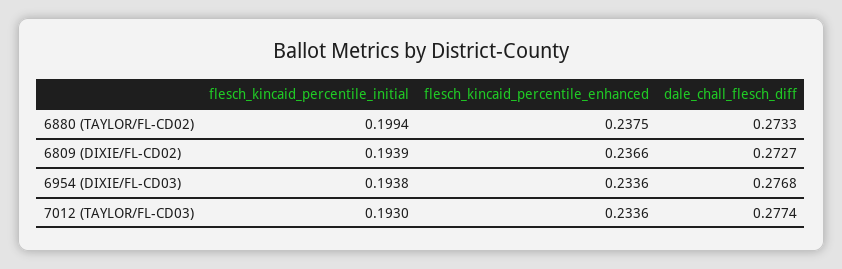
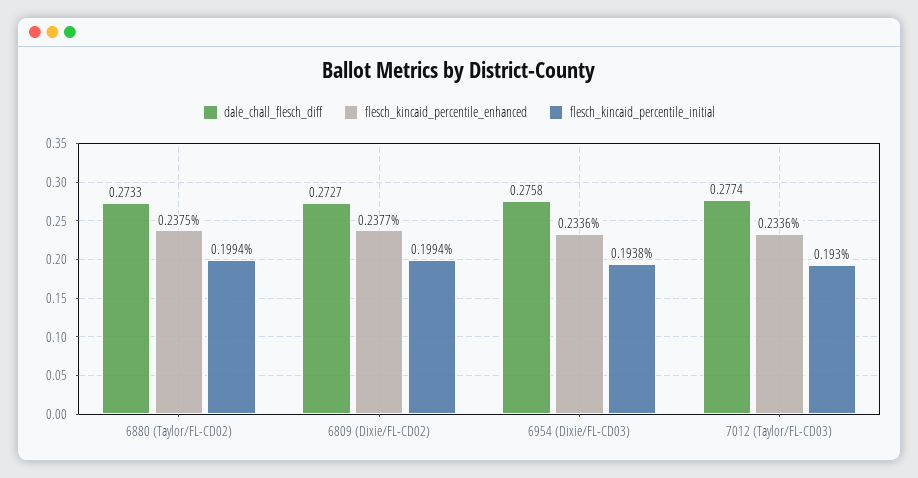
flesch_kincaid_percentile_initial, 6809 (DIXIE/FL-CD02): 0.1939 -> 0.1994
flesch_kincaid_percentile_enhanced, 6809 (DIXIE/FL-CD02): 0.2366 -> 0.2377
dale_chall_flesch_diff, 6954 (DIXIE/FL-CD03): 0.2768 -> 0.2758

